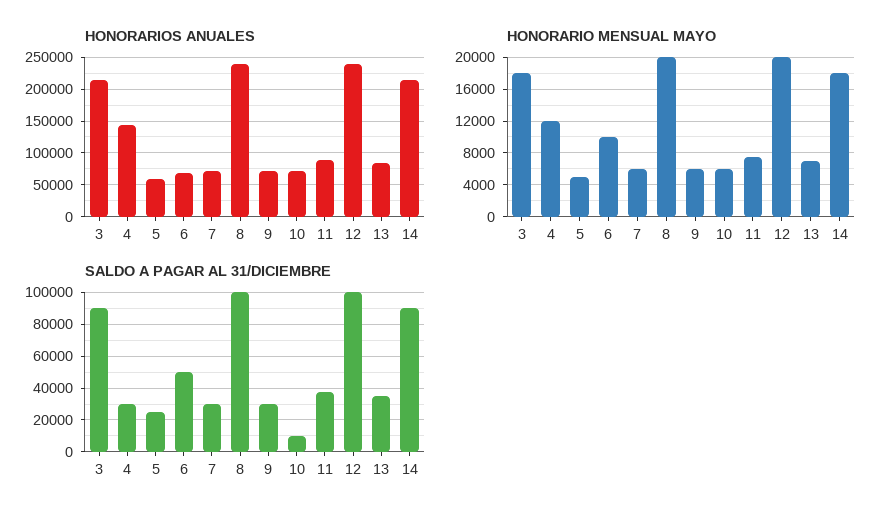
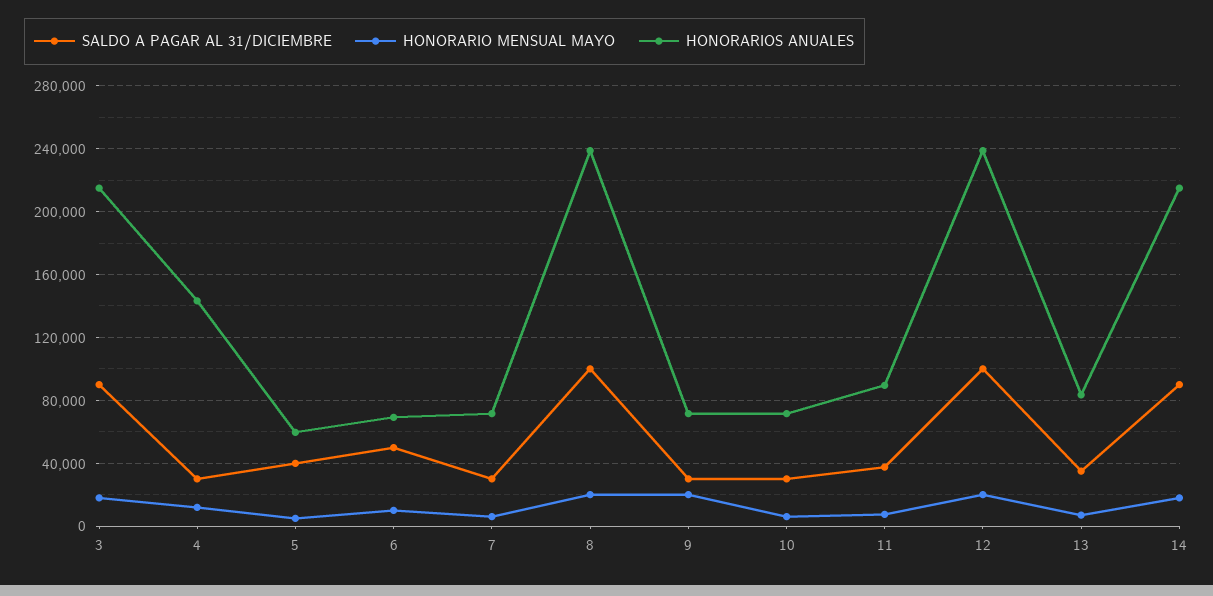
HONORARIO MENSUAL MAYO, 9: 6000 -> 20000
SALDO A PAGAR AL 31/DICIEMBRE, 5: 25000 -> 40000
SALDO A PAGAR AL 31/DICIEMBRE, 10: 10000 -> 30000

